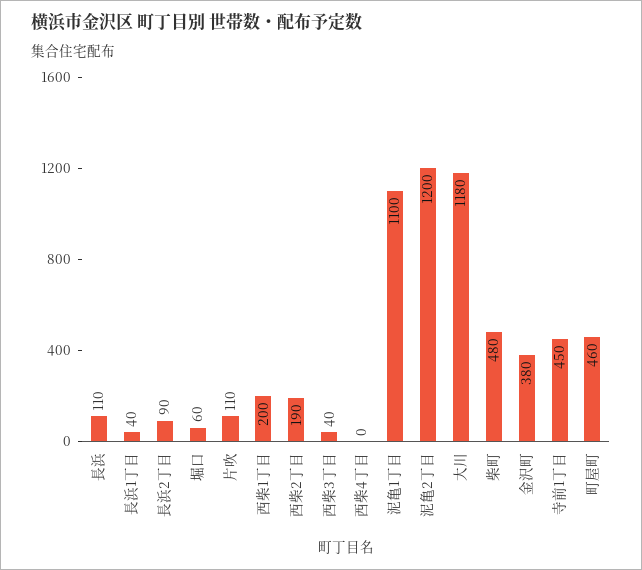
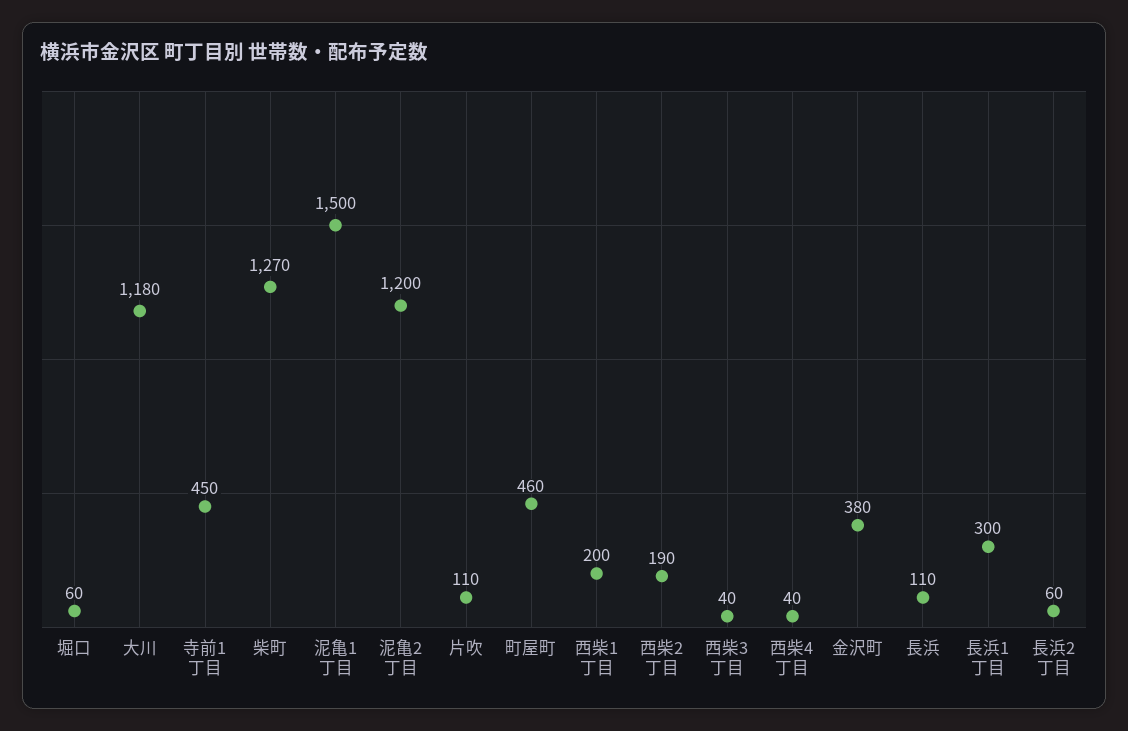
長浜1丁目: 40 -> 300
長浜2丁目: 90 -> 60
西柴4丁目: 0 -> 40
泥亀1丁目: 1100 -> 1500
柴町: 480 -> 1270

